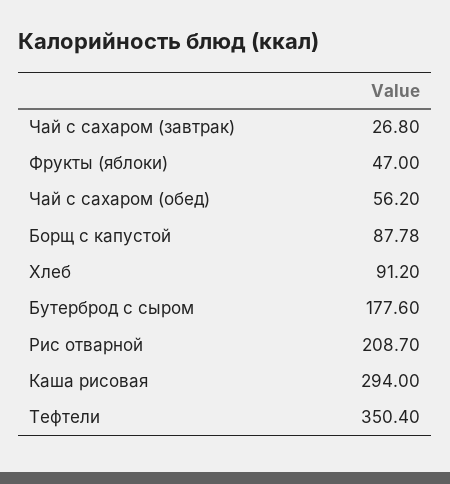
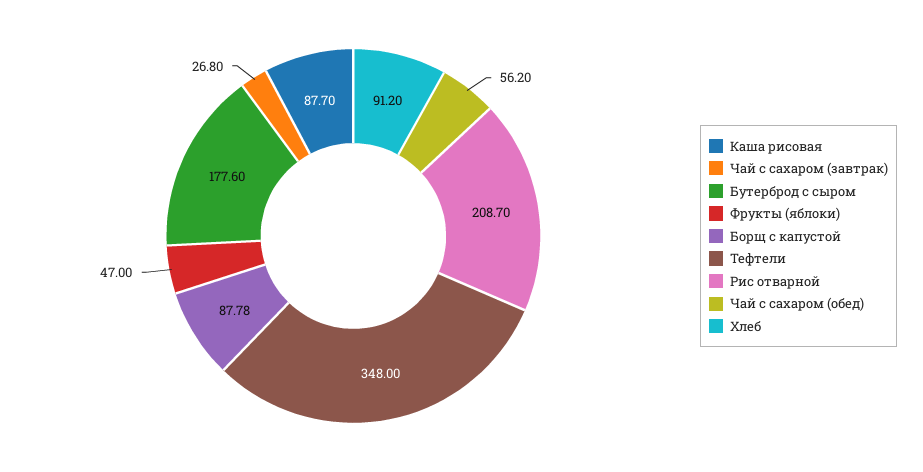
Каша рисовая: 294 -> 87.7
Тефтели: 350.4 -> 348

